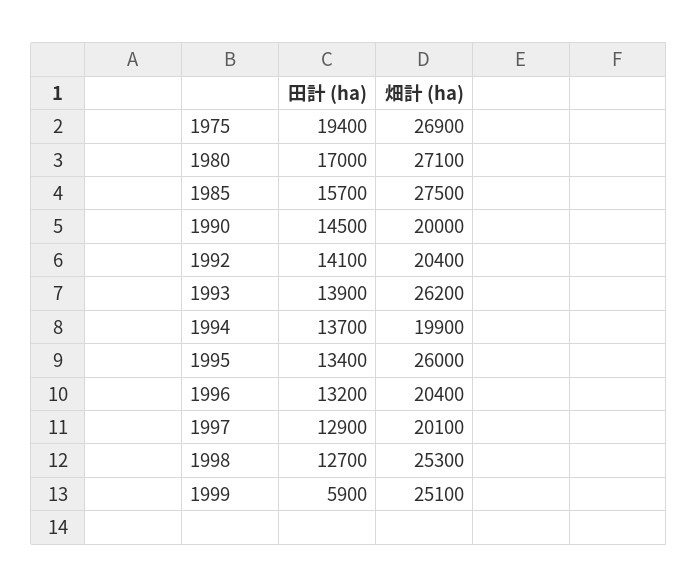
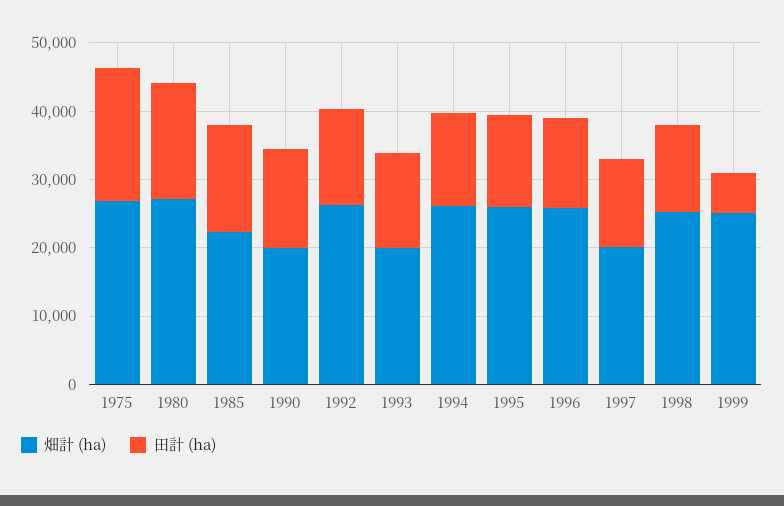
畑計 (ha), 1985: 27500 -> 22000
畑計 (ha), 1992: 20400 -> 26000
畑計 (ha), 1993: 26200 -> 20000
畑計 (ha), 1994: 19900 -> 26000
畑計 (ha), 1996: 20400 -> 26000

